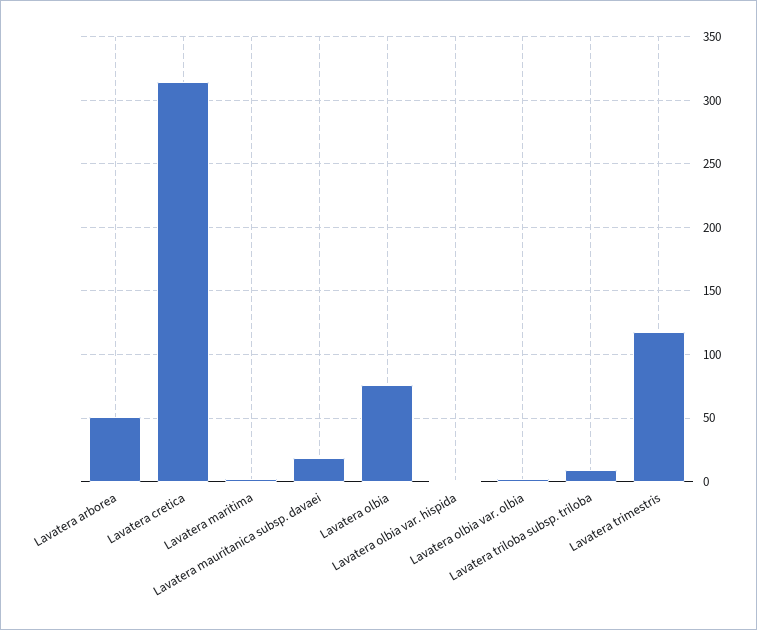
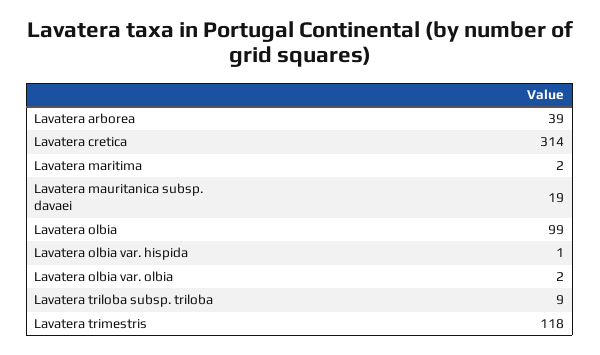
Lavatera arborea: 50 -> 39
Lavatera olbia: 75 -> 99

